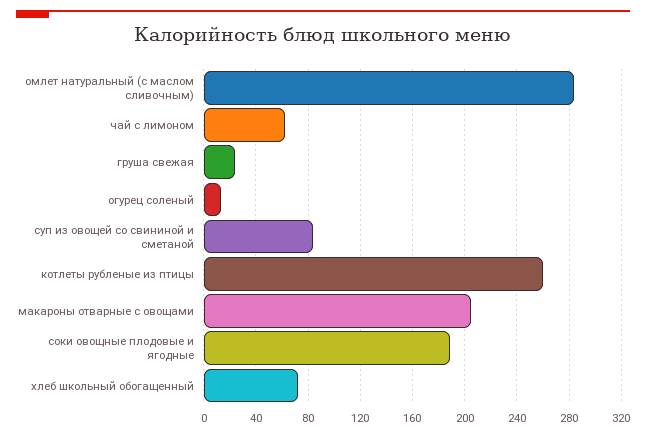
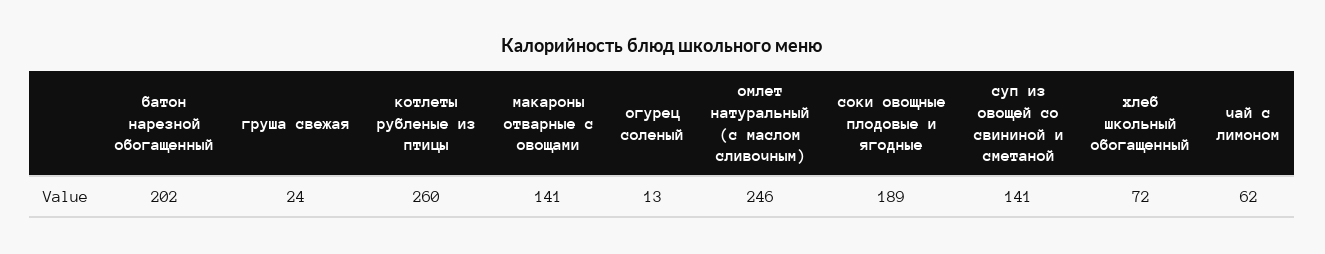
омлет натуральный (с маслом сливочным): 285 -> 246
суп из овощей со свининой и сметаной: 85 -> 141
макароны отварные с овощами: 205 -> 141
батон нарезной обогащенный: none -> 202

